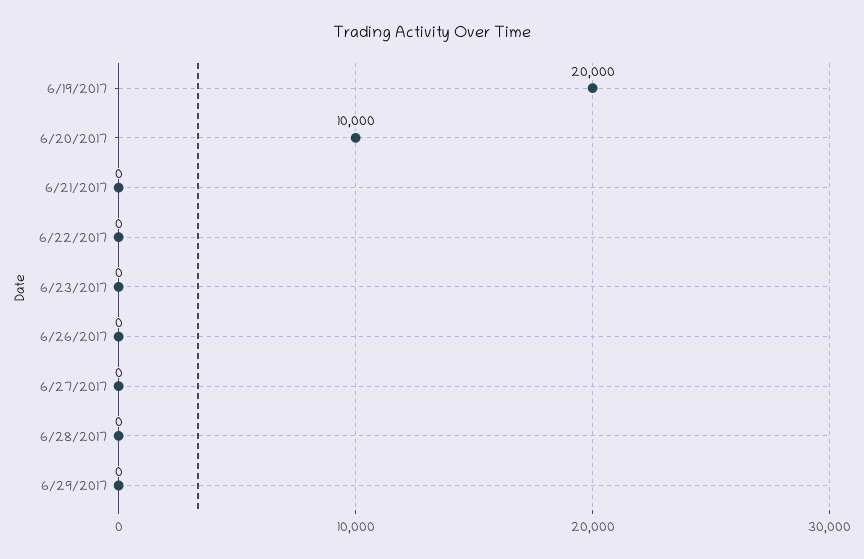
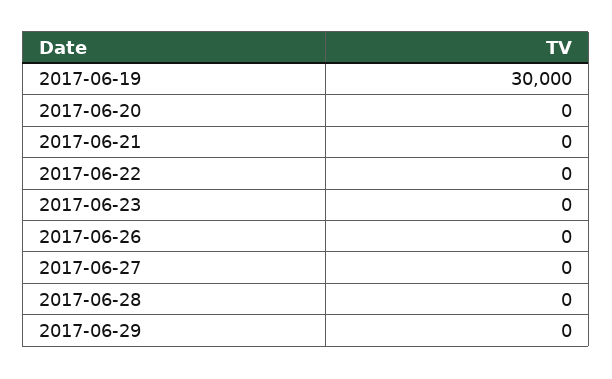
6/19/2017: 20000 -> 30000
6/20/2017: 10000 -> 0

